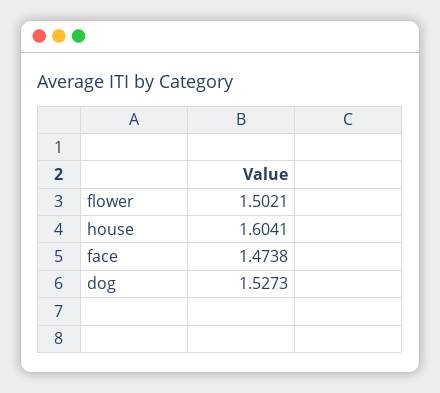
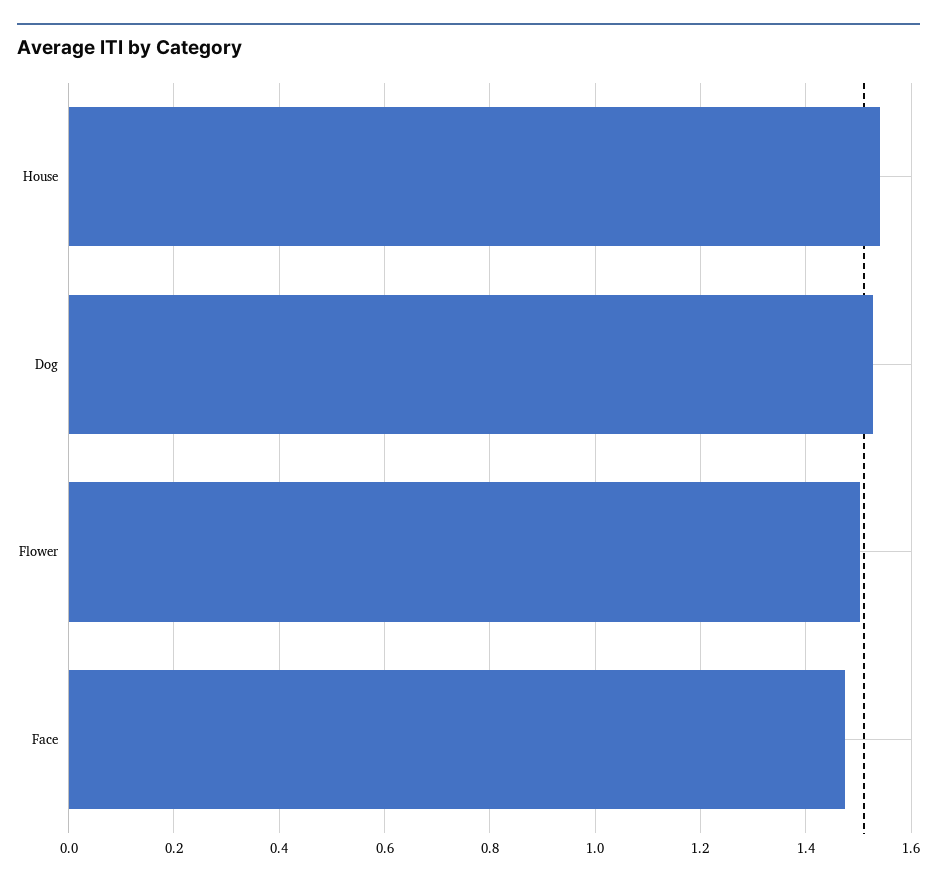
house: 1.6041 -> 1.54

